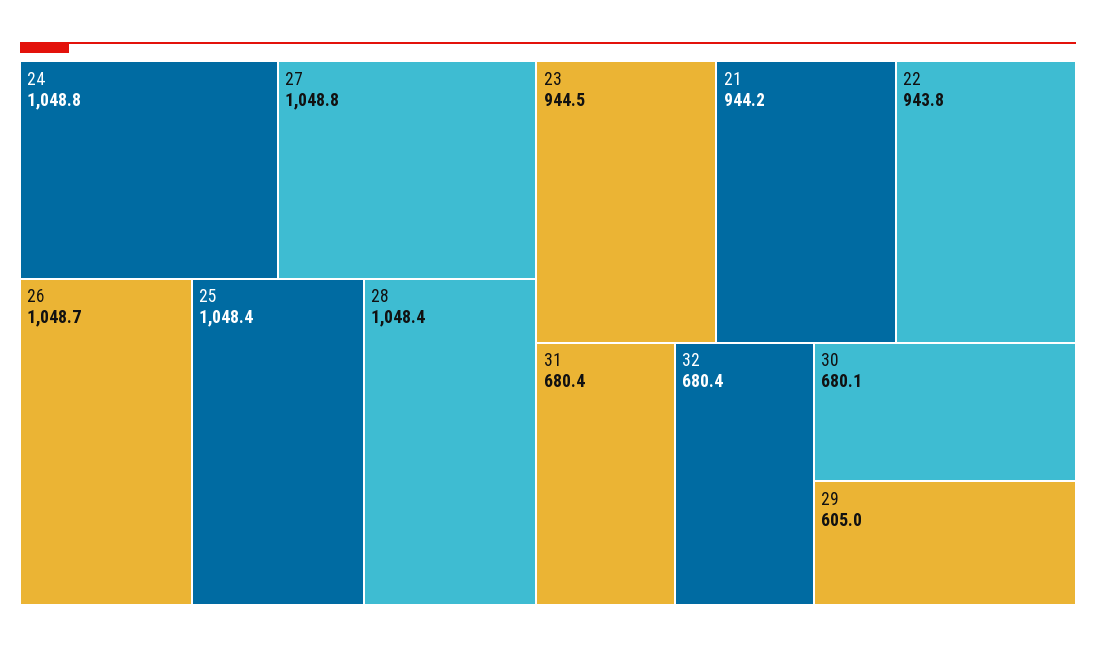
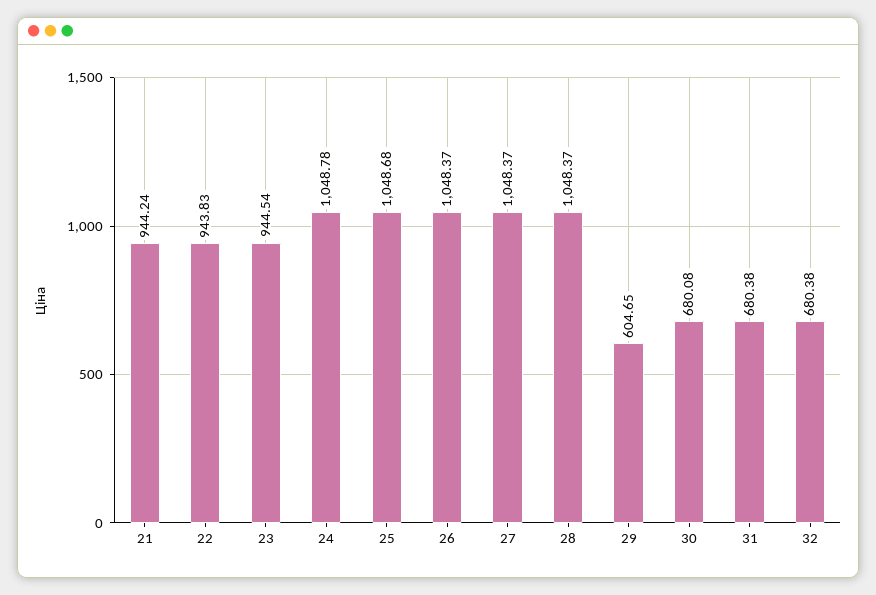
27: 1048.8 -> 1048.37
26: 1048.7 -> 1048.37
25: 1048.4 -> 1048.68
29: 605 -> 604.65

